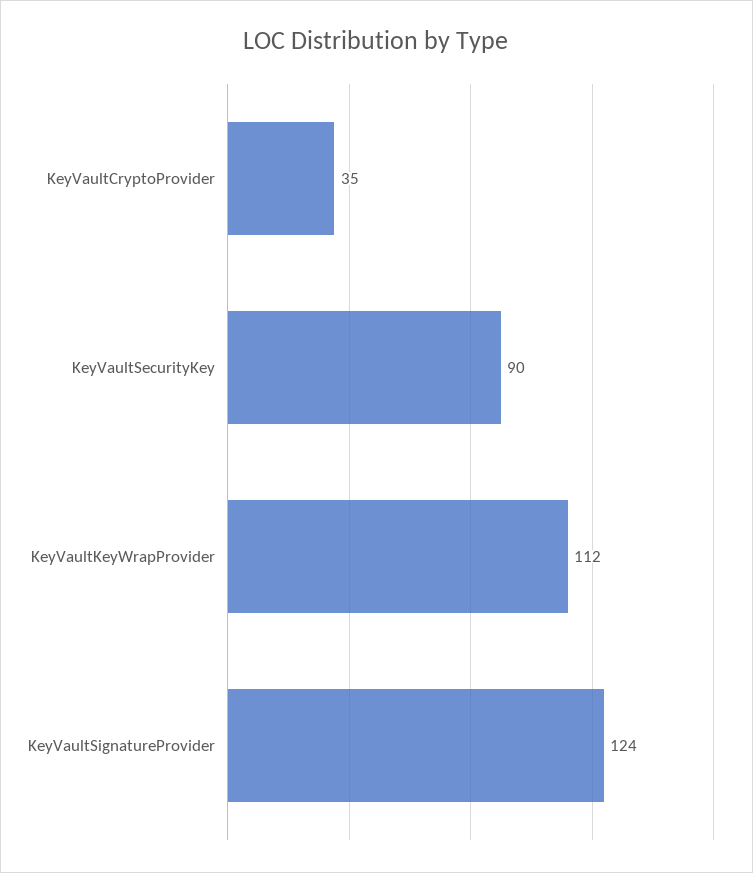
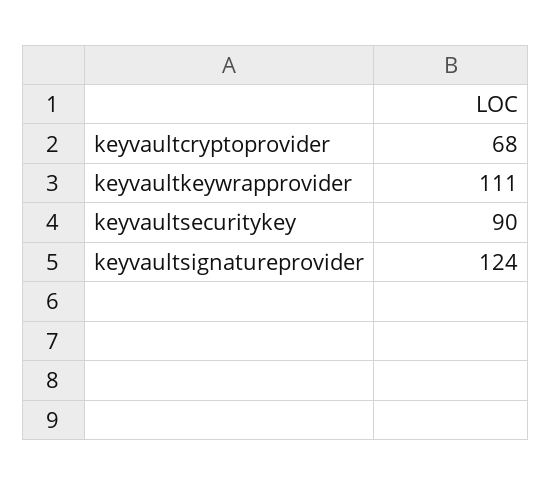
KeyVaultCryptoProvider: 35 -> 68
KeyVaultKeyWrapProvider: 112 -> 111

